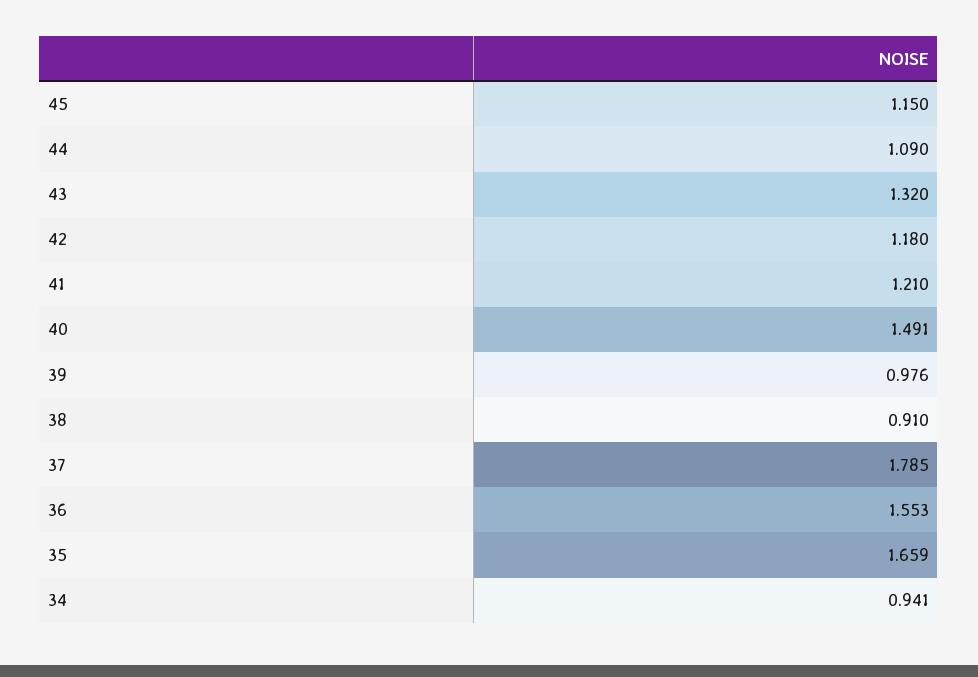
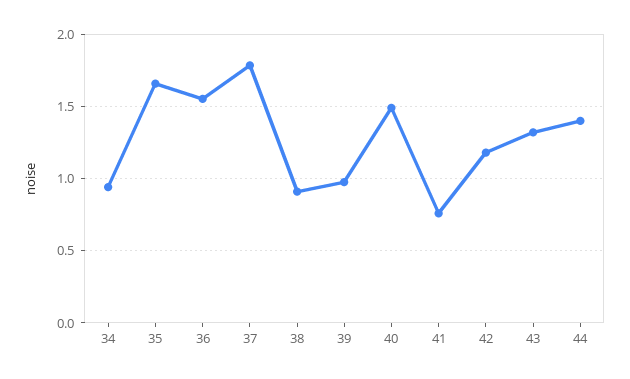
45: 1.15 -> none
44: 1.09 -> 1.4
41: 1.21 -> 0.75

